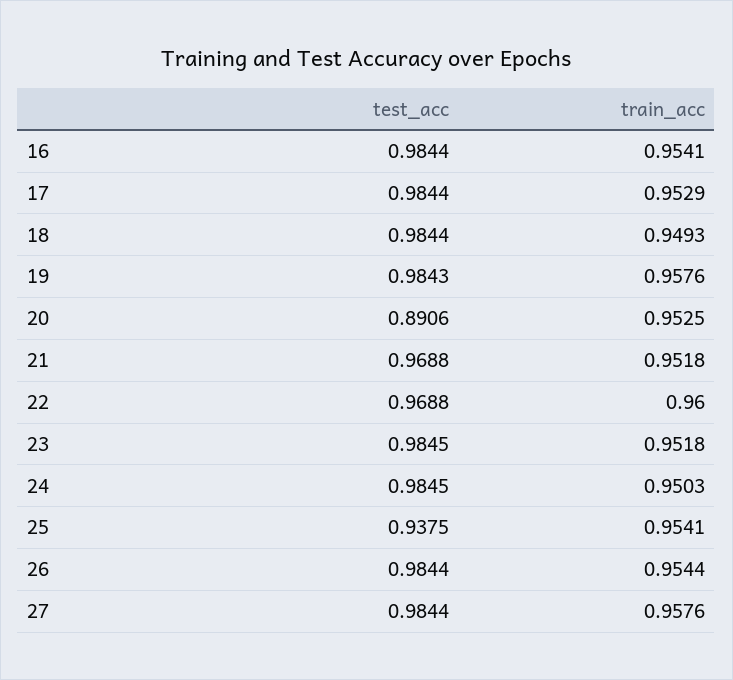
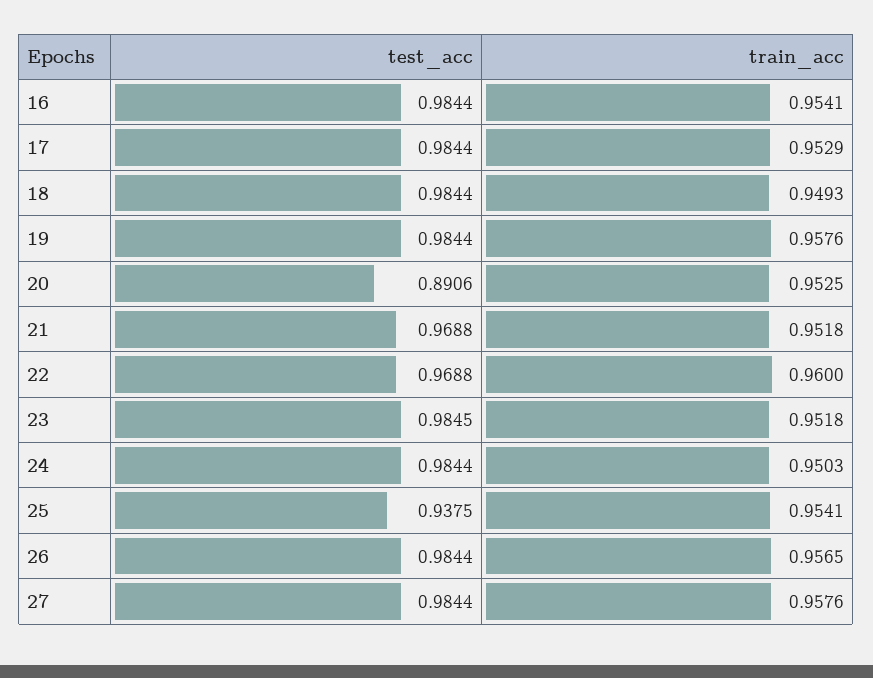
test_acc, 19: 0.9843 -> 0.9844
test_acc, 24: 0.9845 -> 0.9844
train_acc, 26: 0.9544 -> 0.9565

